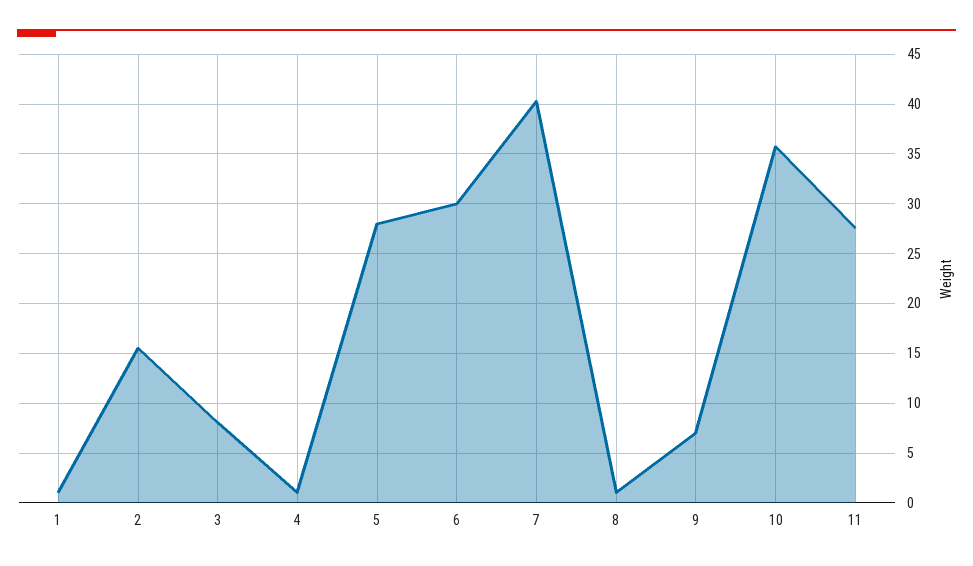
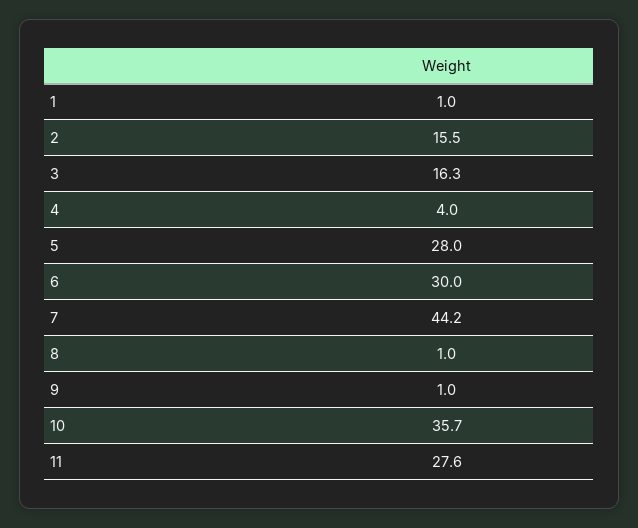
3: 8 -> 16.3
4: 1 -> 4
7: 40 -> 44.2
9: 7 -> 1

